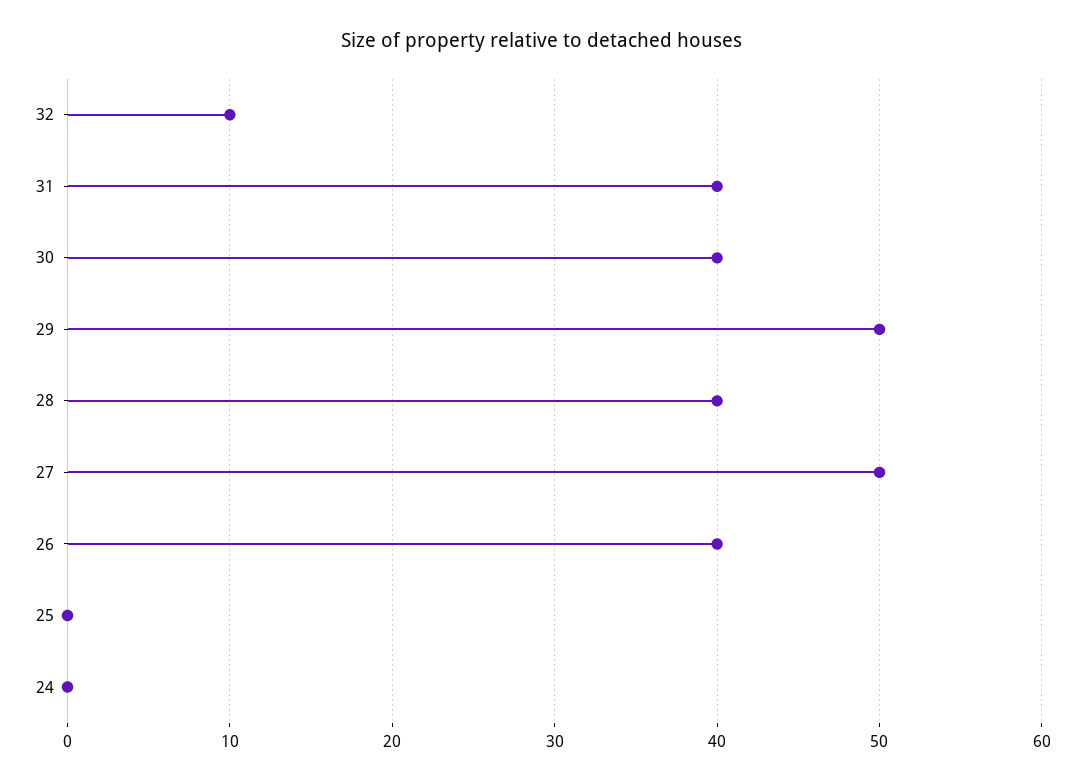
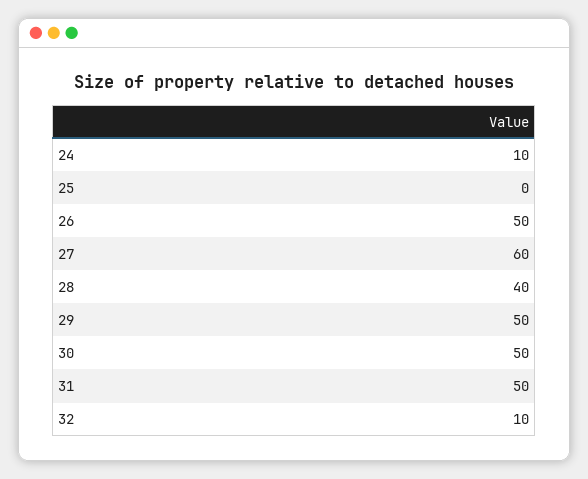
31: 40 -> 50
30: 40 -> 50
27: 50 -> 60
26: 40 -> 50
24: 0 -> 10

